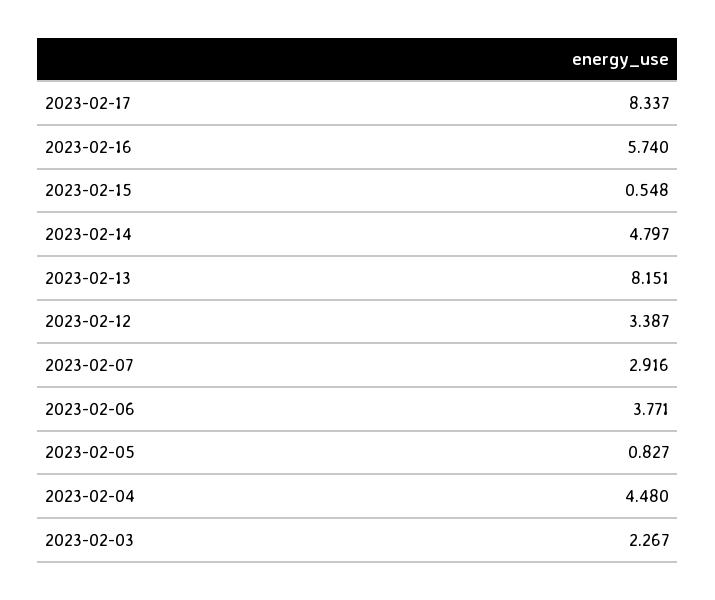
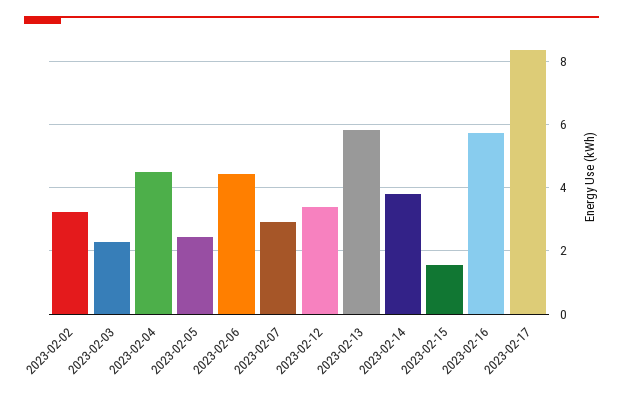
2023-02-15: 0.548 -> 1.6
2023-02-14: 4.797 -> 3.8
2023-02-13: 8.151 -> 5.8
2023-02-06: 3.771 -> 4.4
2023-02-05: 0.827 -> 2.4
2023-02-02: none -> 3.2

